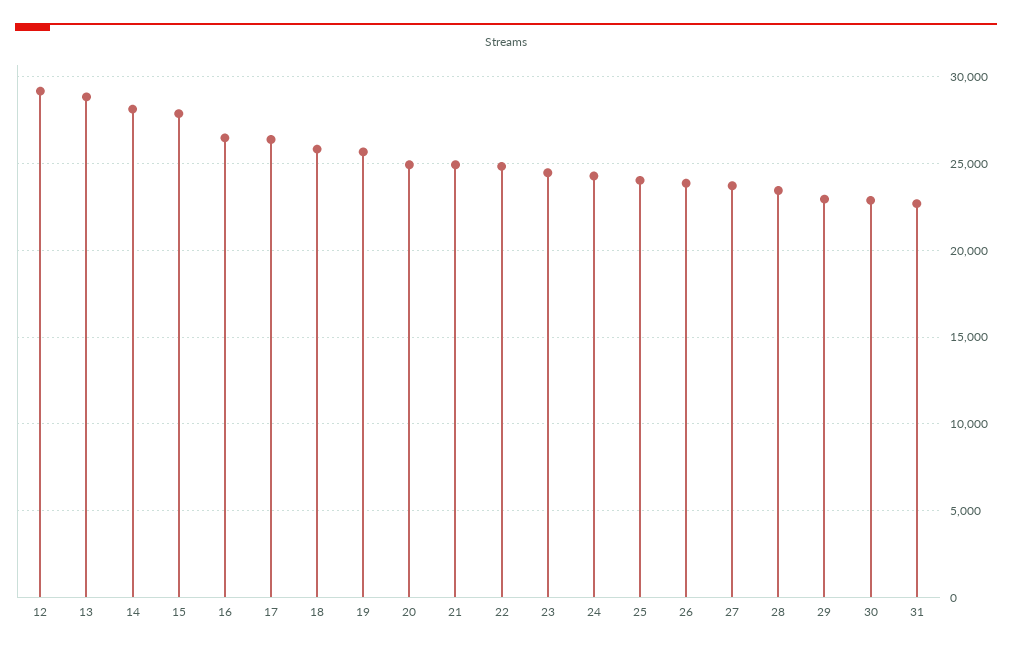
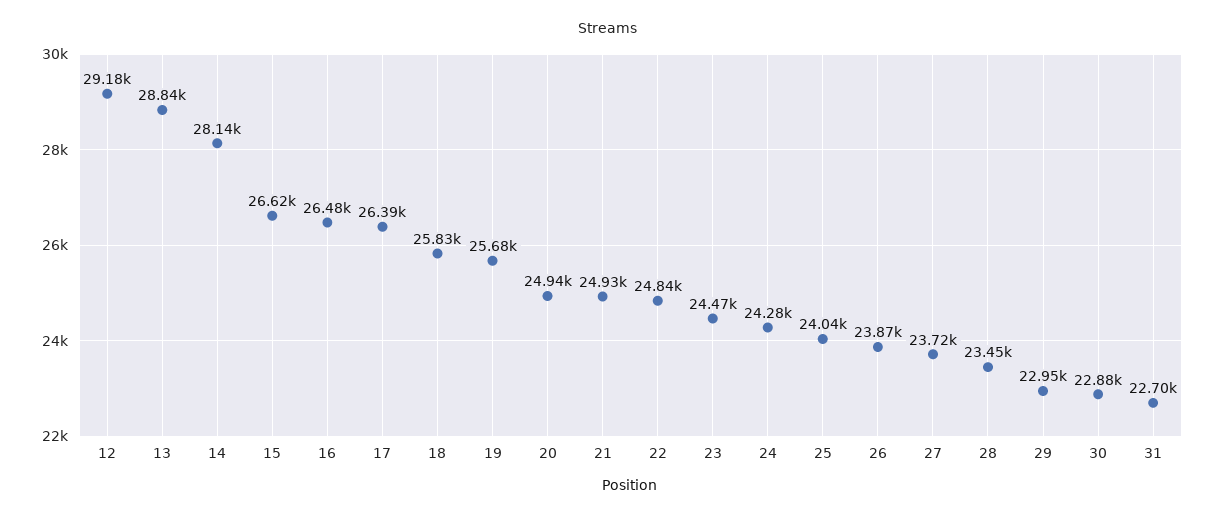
15: 28000 -> 26620

